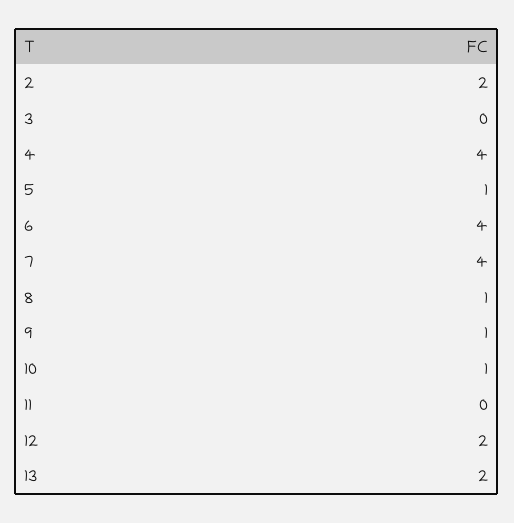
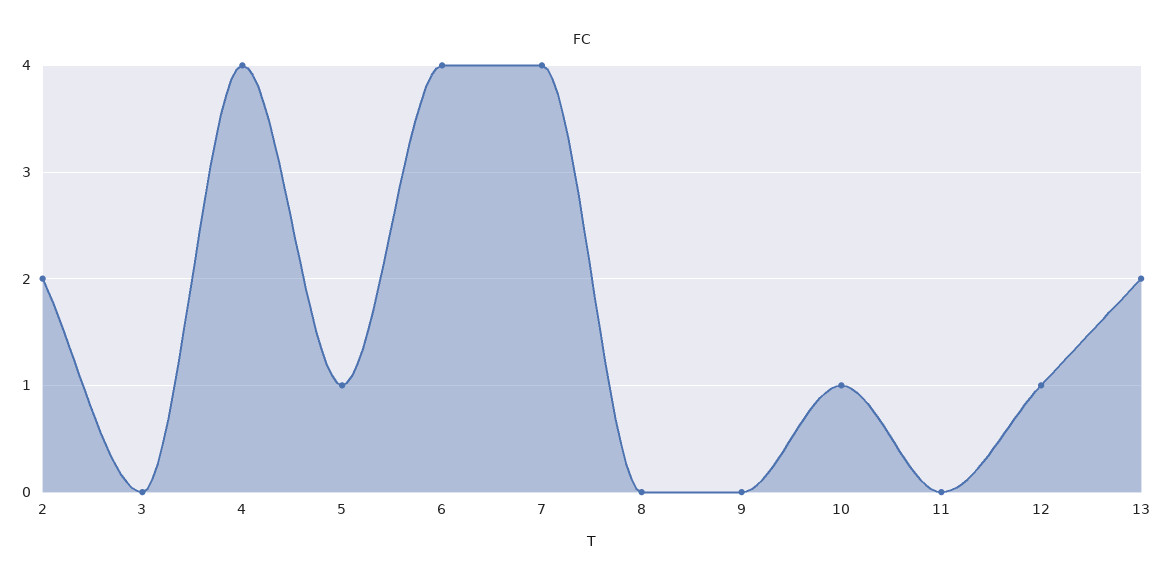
8: 1 -> 0
9: 1 -> 0
12: 2 -> 1

